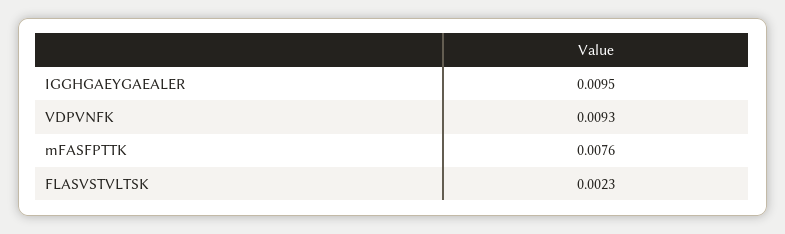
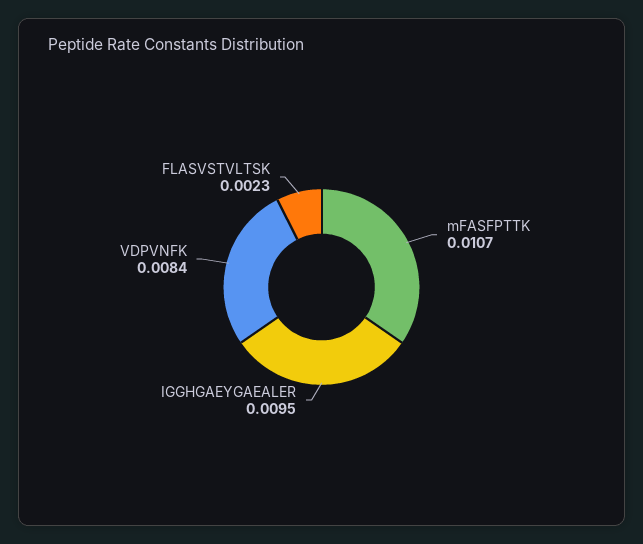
VDPVNFK: 0.0093 -> 0.0084
mFASFPTTK: 0.0076 -> 0.0107

